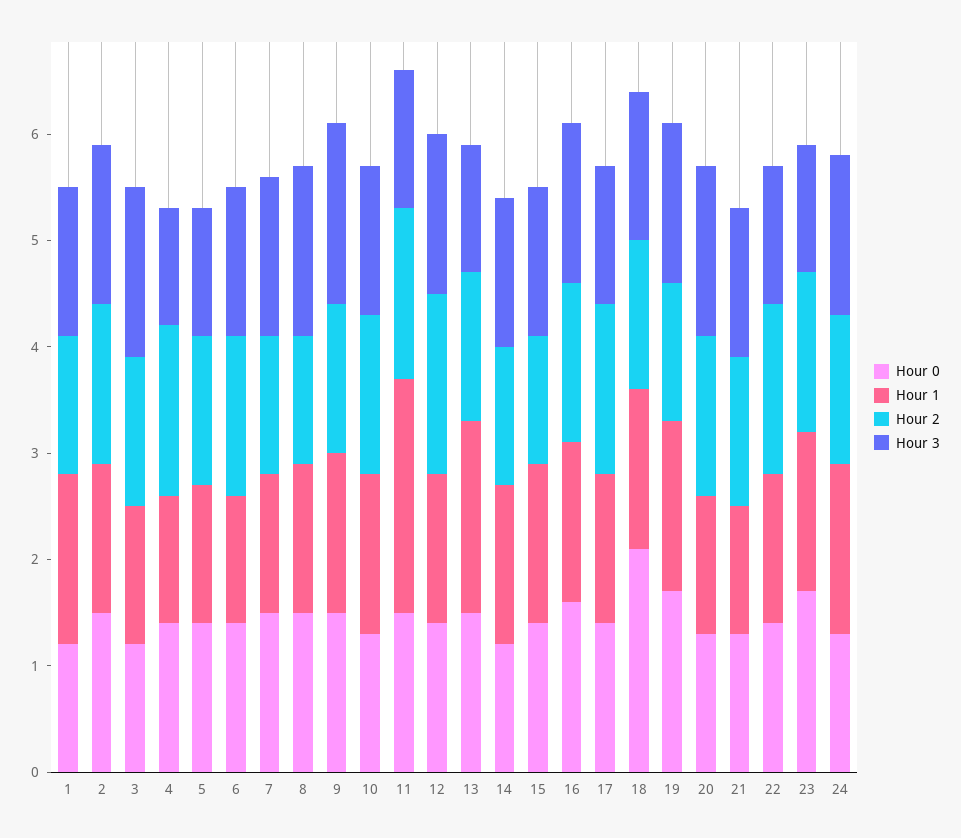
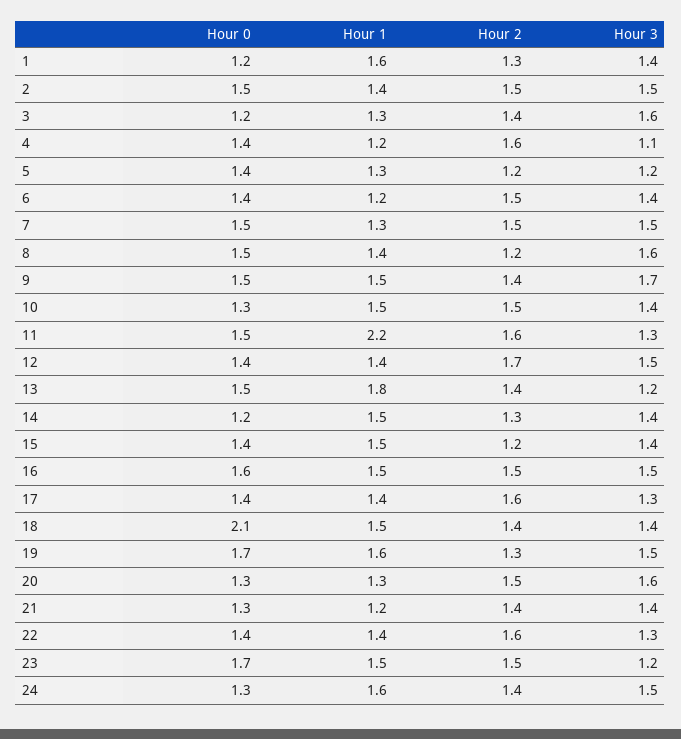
Hour 2, 5: 1.4 -> 1.2
Hour 2, 7: 1.3 -> 1.5

